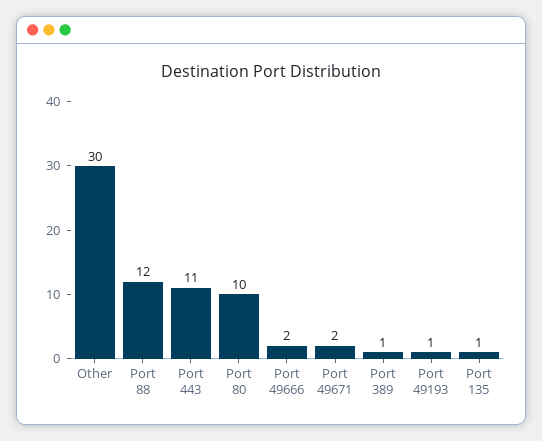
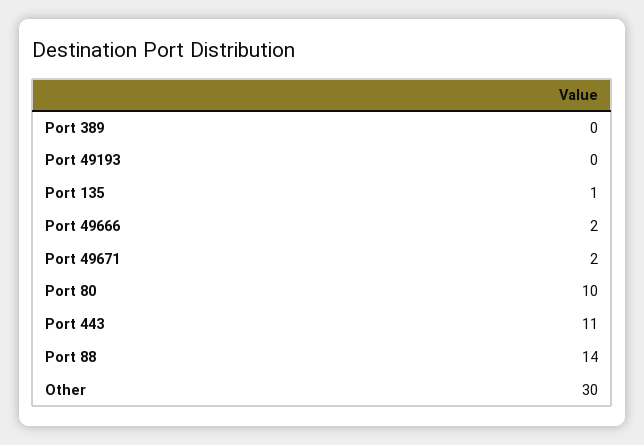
Port 88: 12 -> 14
Port 389: 1 -> 0
Port 49193: 1 -> 0

